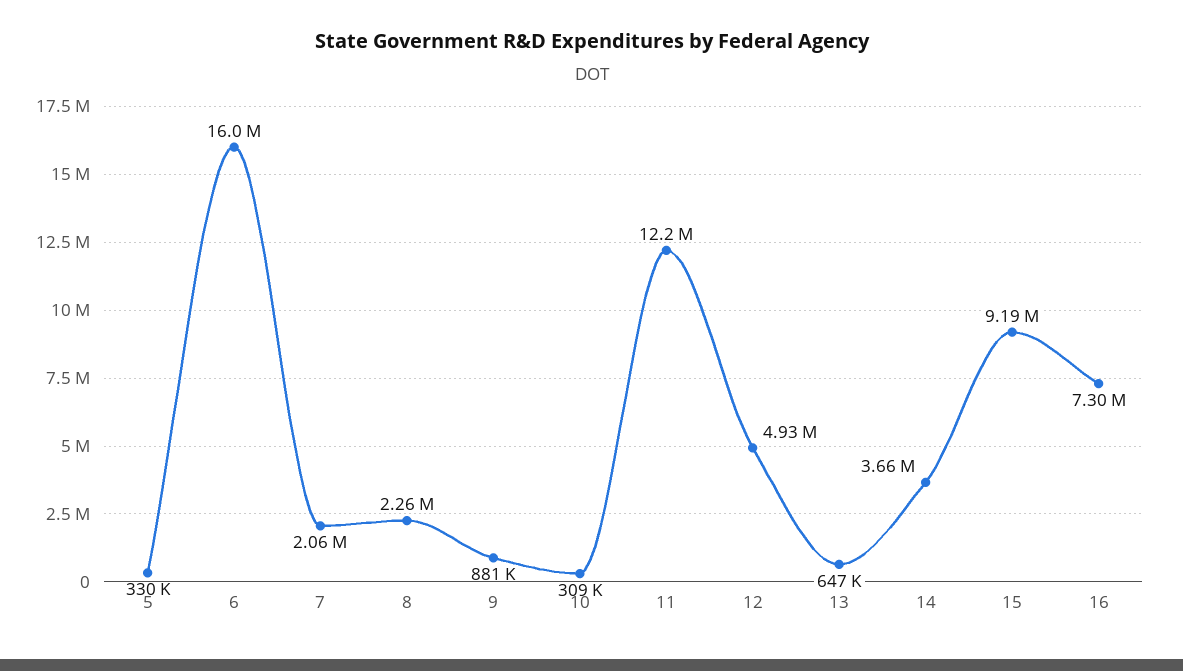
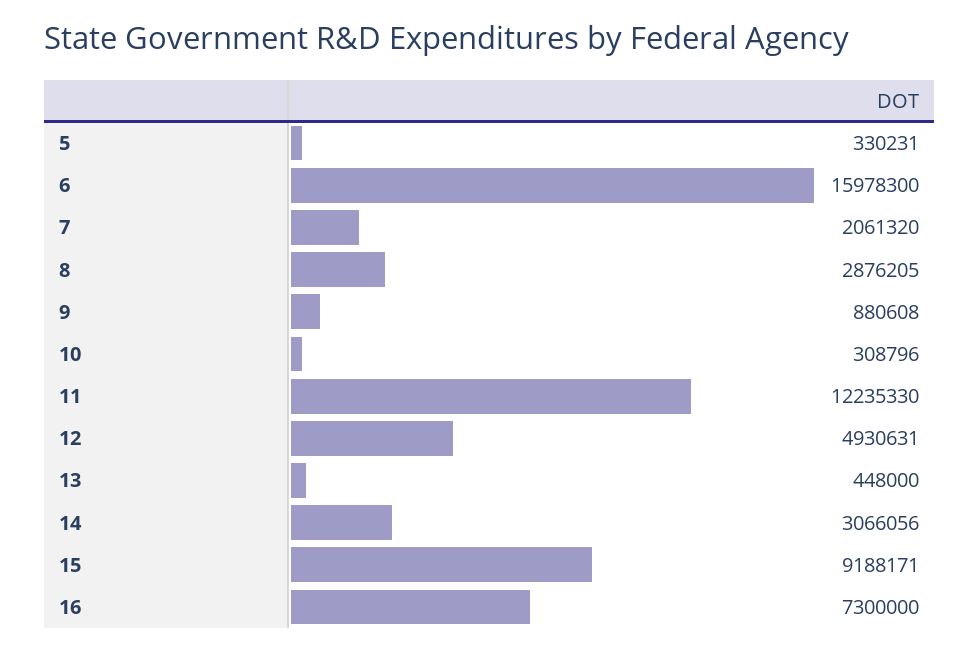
8: 2260000 -> 2876205
13: 647000 -> 448000
14: 3660000 -> 3066056

